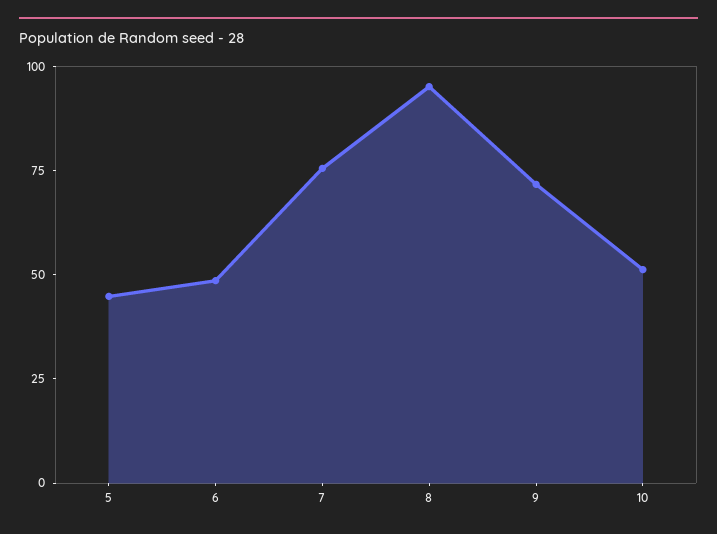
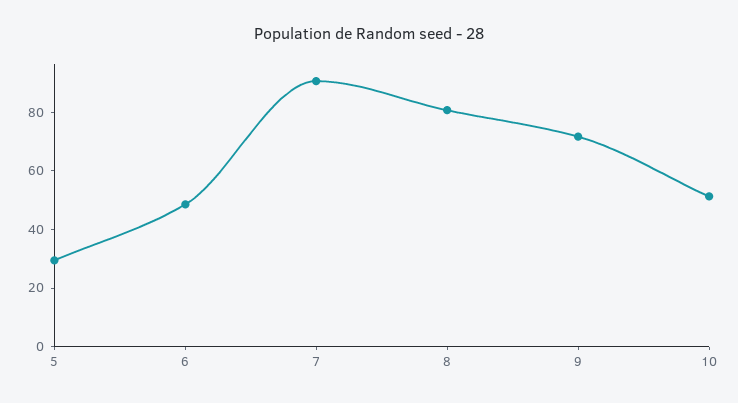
5: 45 -> 30
7: 75 -> 90
8: 95 -> 80

